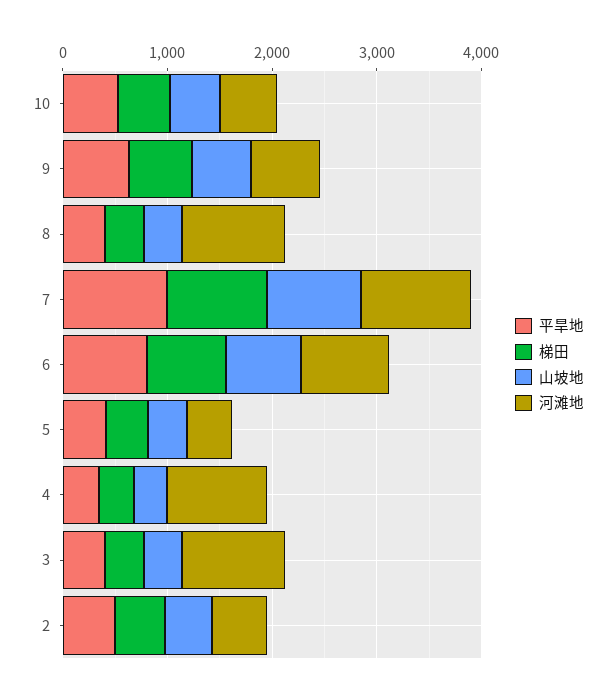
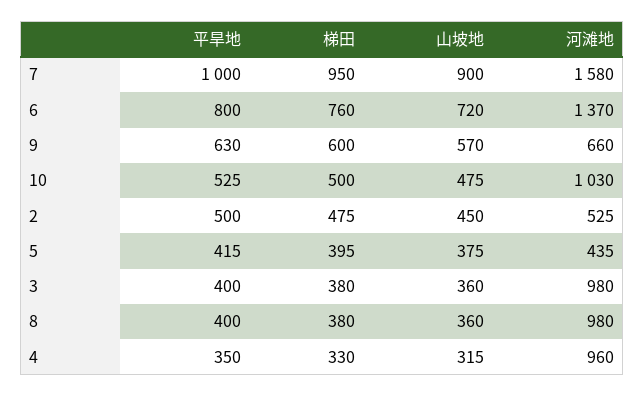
河滩地, 10: 600 -> 1030
河滩地, 7: 1000 -> 1580
河滩地, 6: 800 -> 1370

